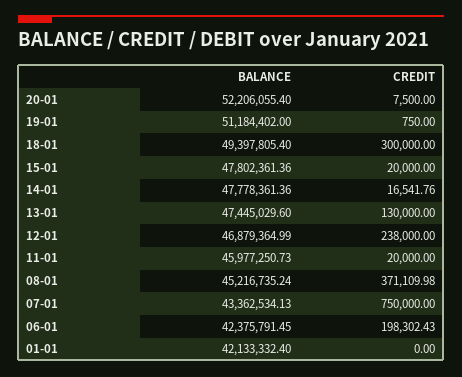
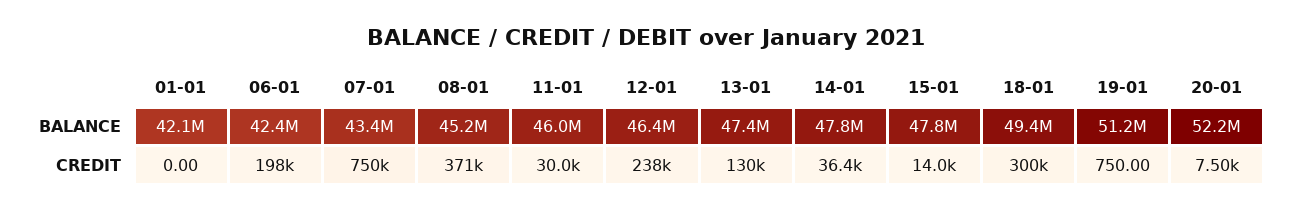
CREDIT, 15-01: 20000 -> 14000
CREDIT, 14-01: 16541.76 -> 36400
BALANCE, 12-01: 46879364.99 -> 46400000
CREDIT, 11-01: 20000 -> 30000

